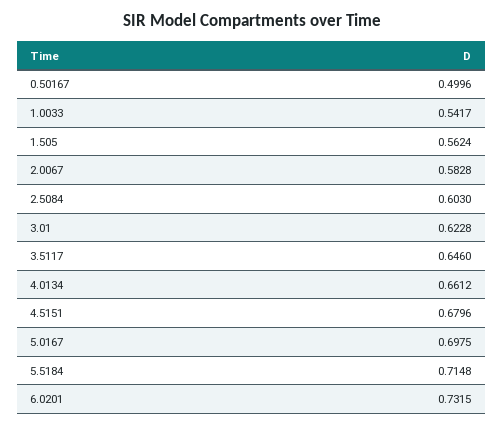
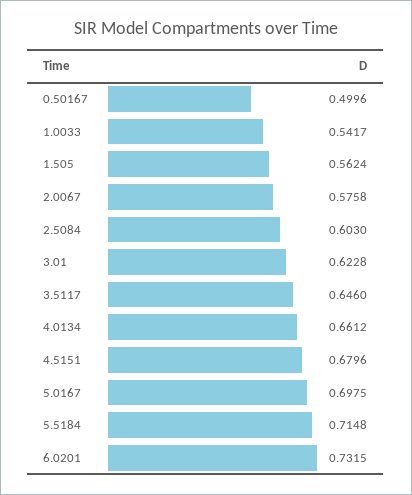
2.0067: 0.5828 -> 0.5758

